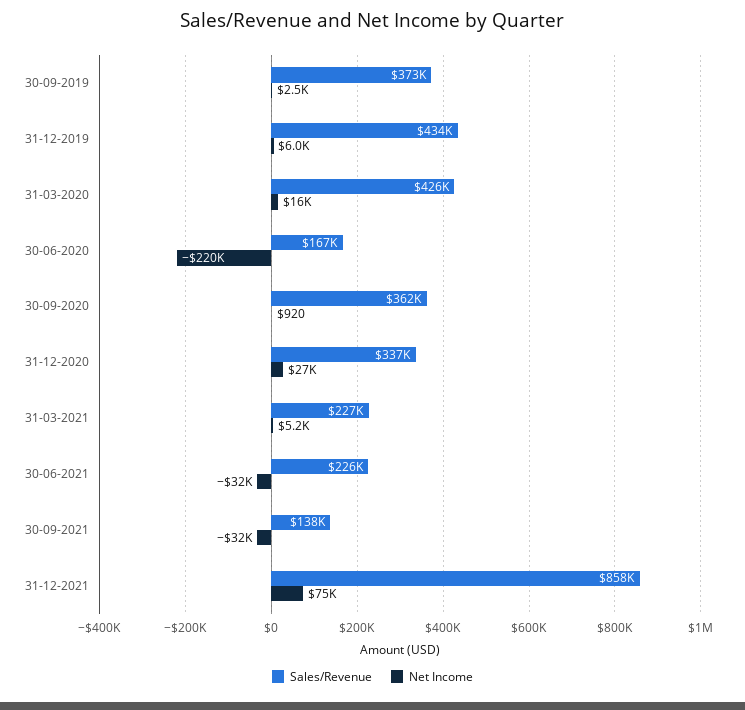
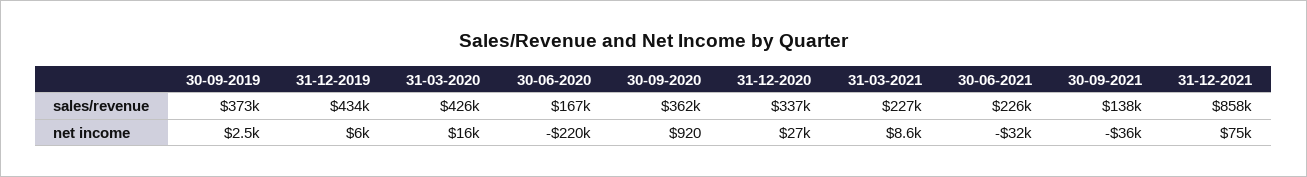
Net Income, 31-03-2021: 5200 -> 8600
Net Income, 30-09-2021: -32000 -> -36000

